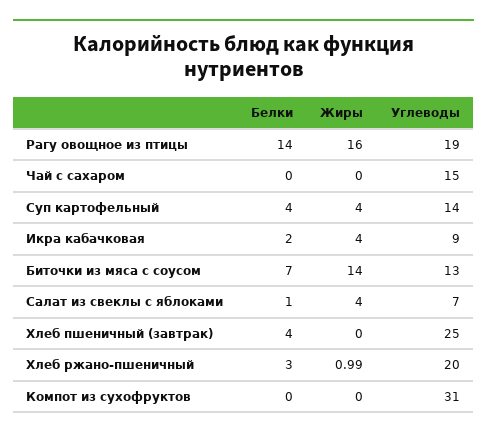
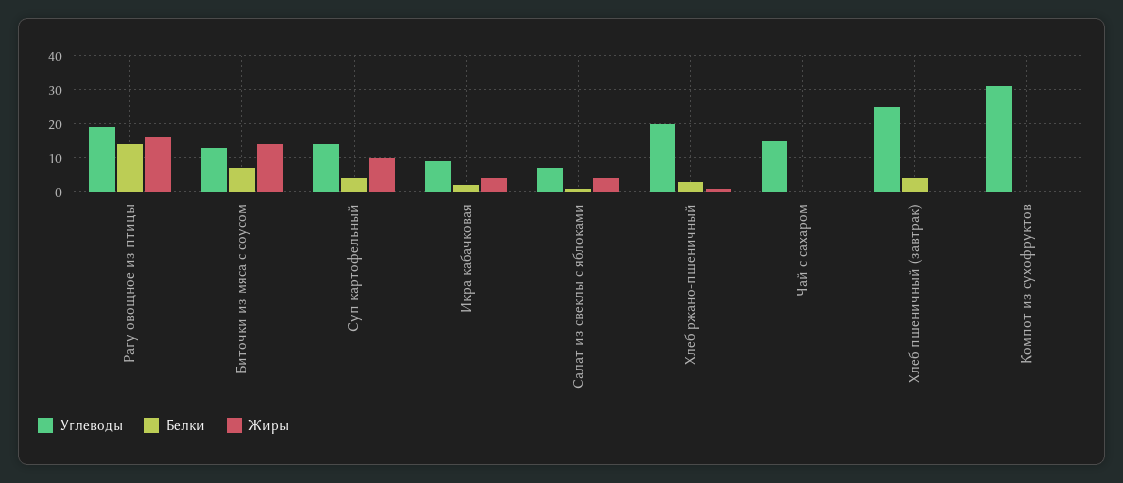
Жиры, Суп картофельный: 4 -> 10

